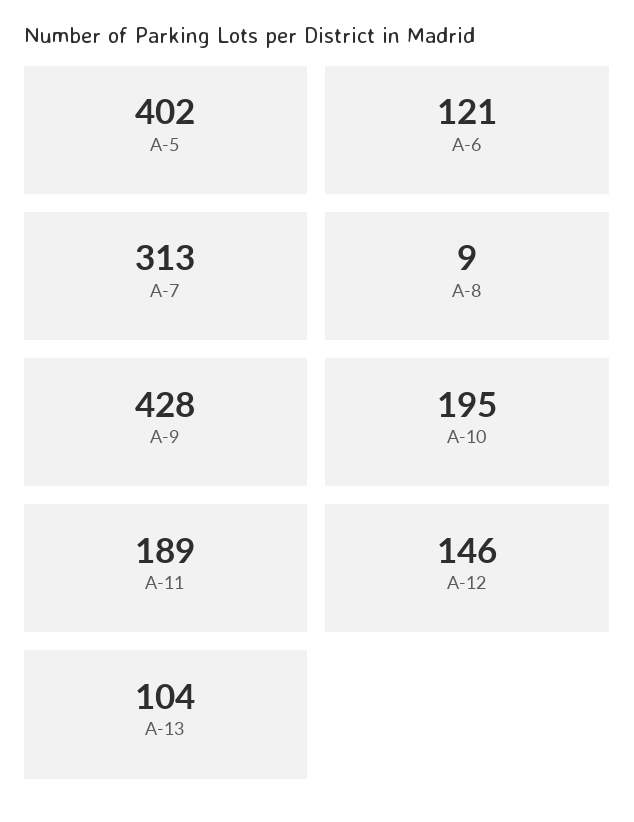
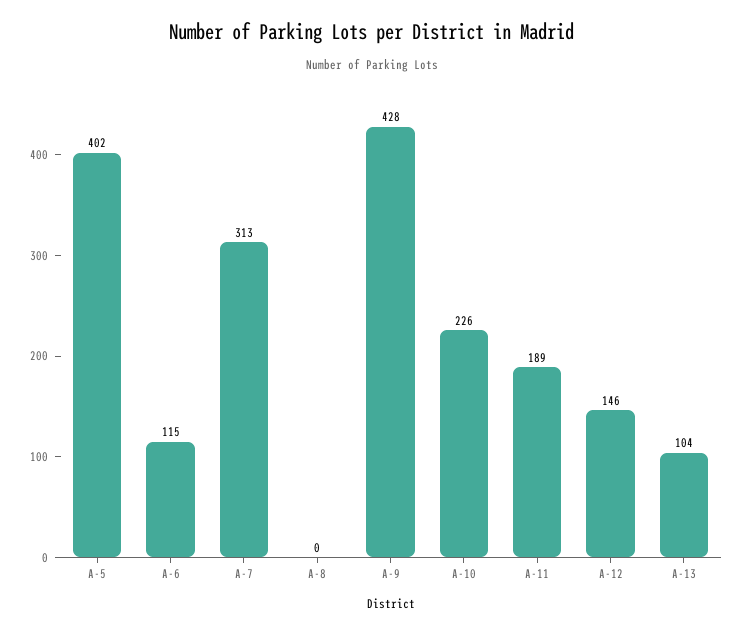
A-6: 121 -> 115
A-8: 9 -> 0
A-10: 195 -> 226

